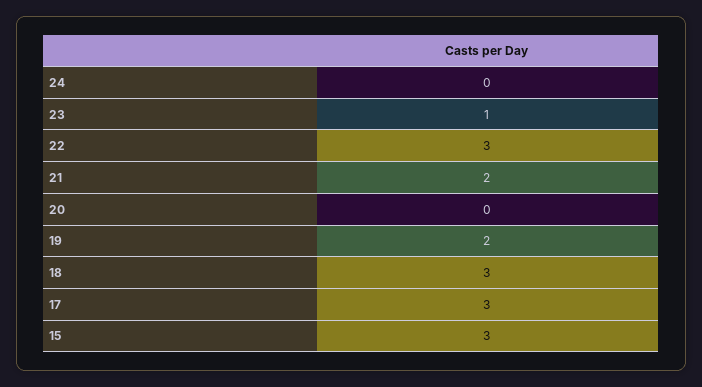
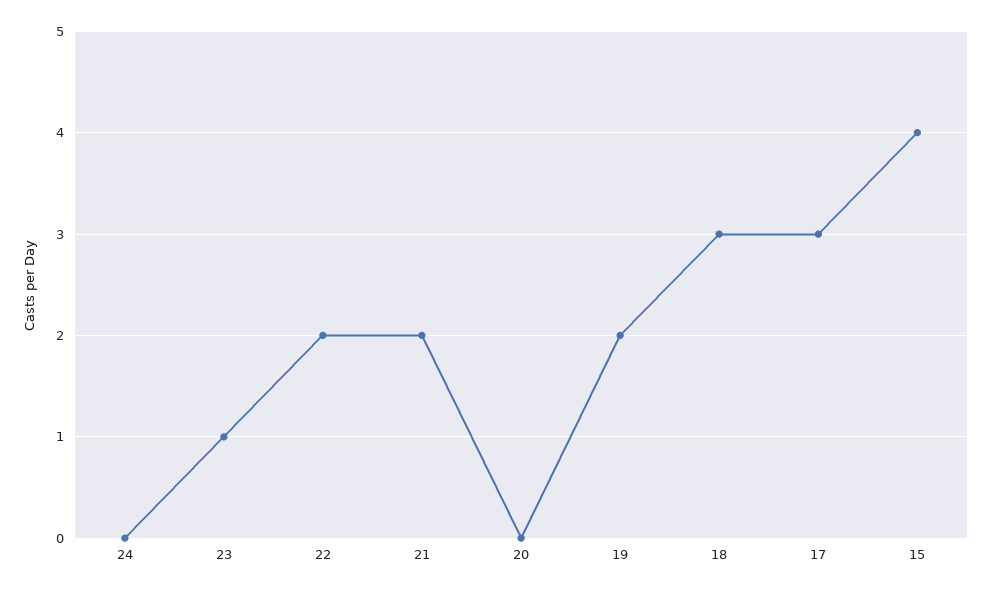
22: 3 -> 2
15: 3 -> 4

